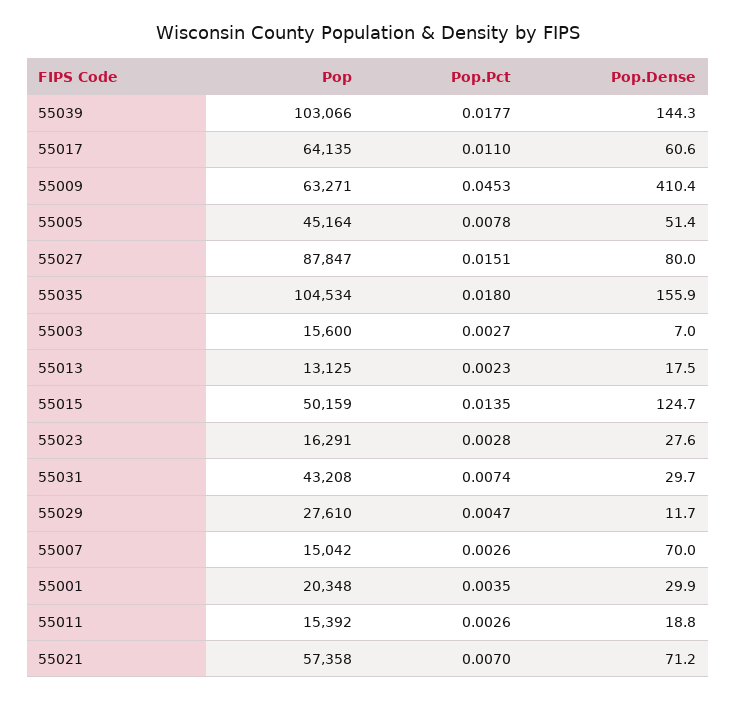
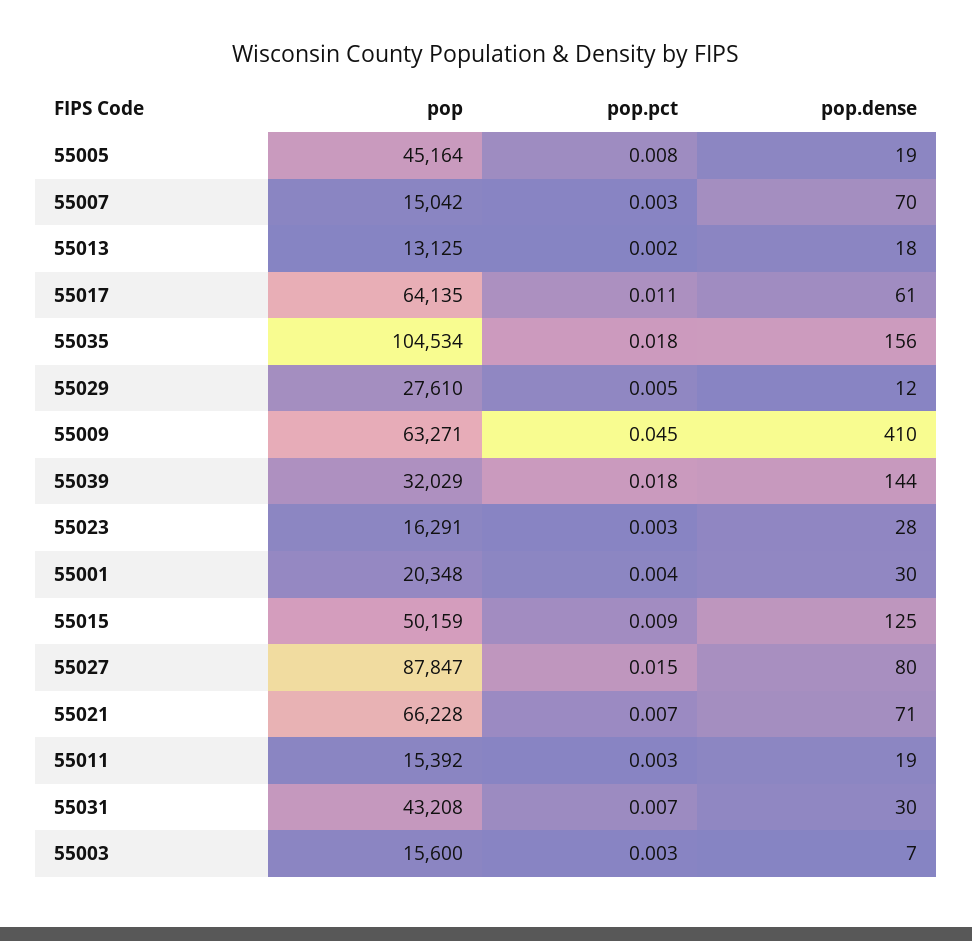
Pop, 55039: 103066 -> 32029
Pop.Dense, 55005: 51.4 -> 19
Pop.Pct, 55015: 0.0135 -> 0.009
Pop, 55021: 57358 -> 66228

